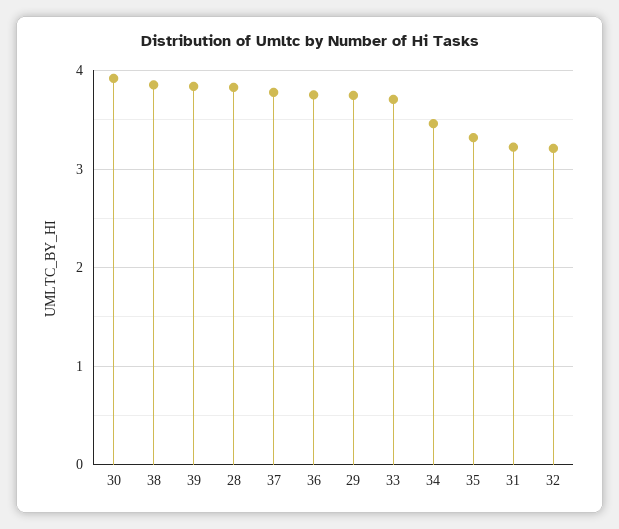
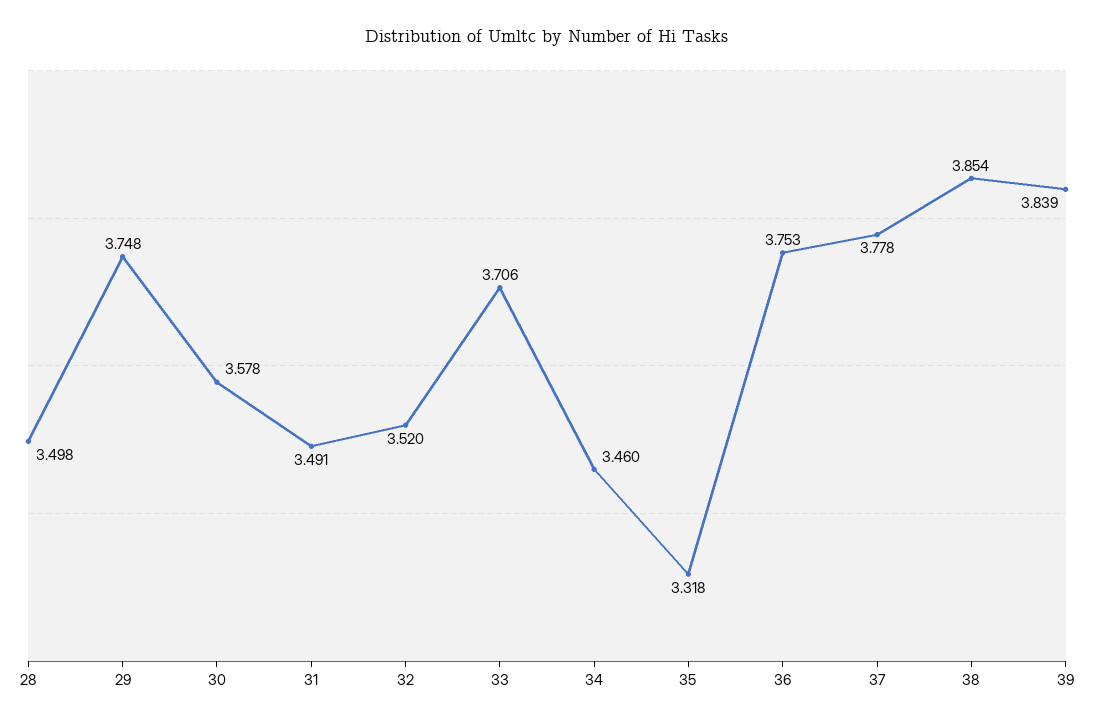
30: 3.9 -> 3.578
28: 3.8 -> 3.498
31: 3.2 -> 3.491
32: 3.2 -> 3.52

